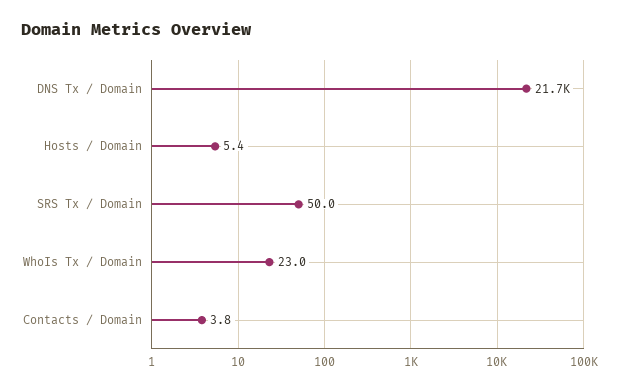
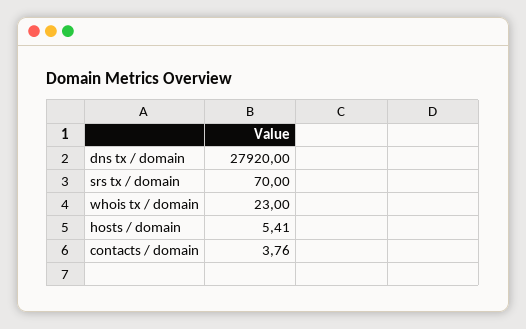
DNS Tx / Domain: 21700 -> 27920
SRS Tx / Domain: 50 -> 70

